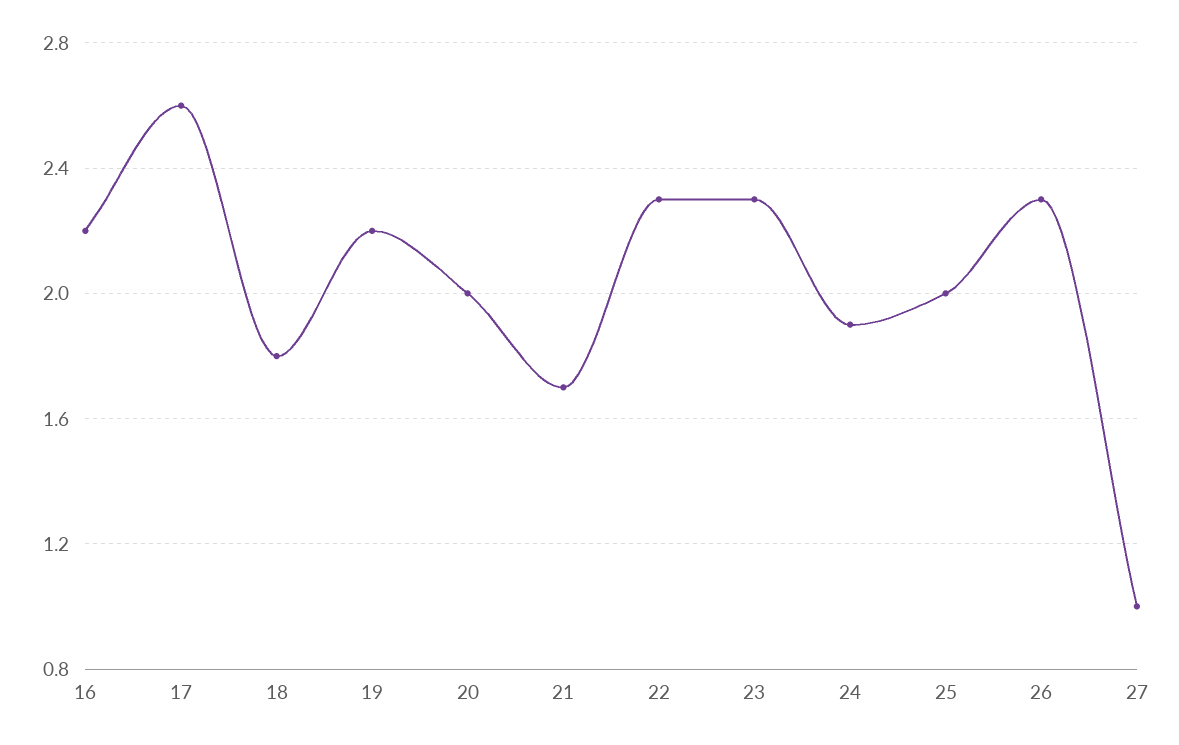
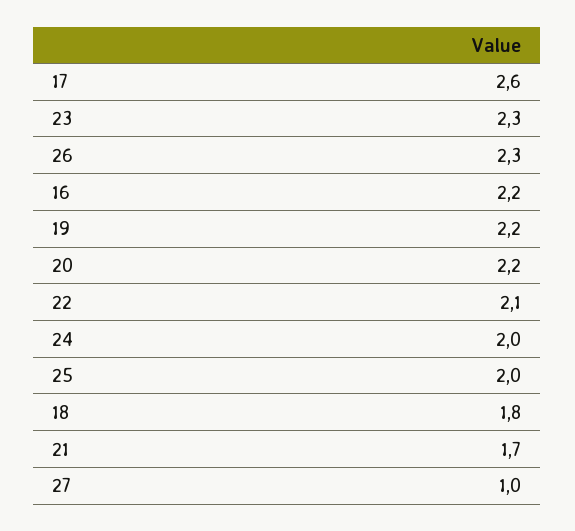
20: 2 -> 2.2
22: 2.3 -> 2.1
24: 1.9 -> 2

